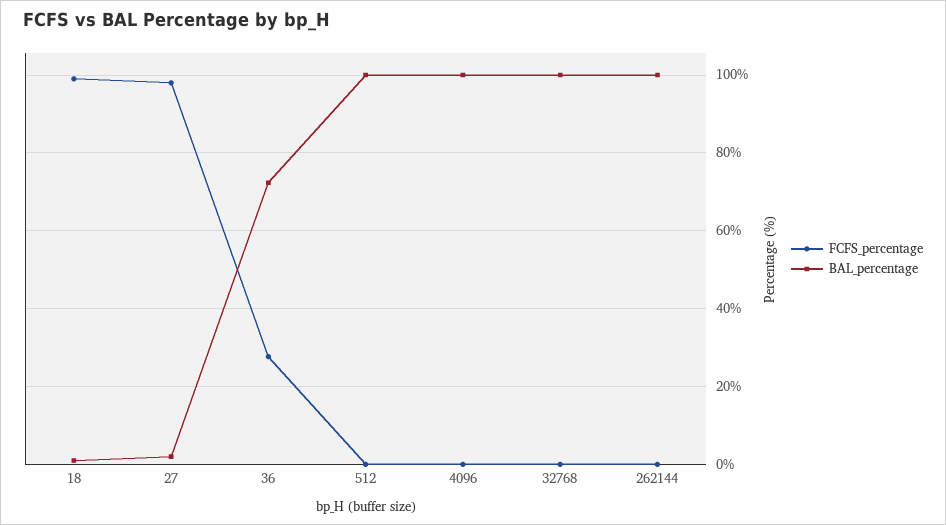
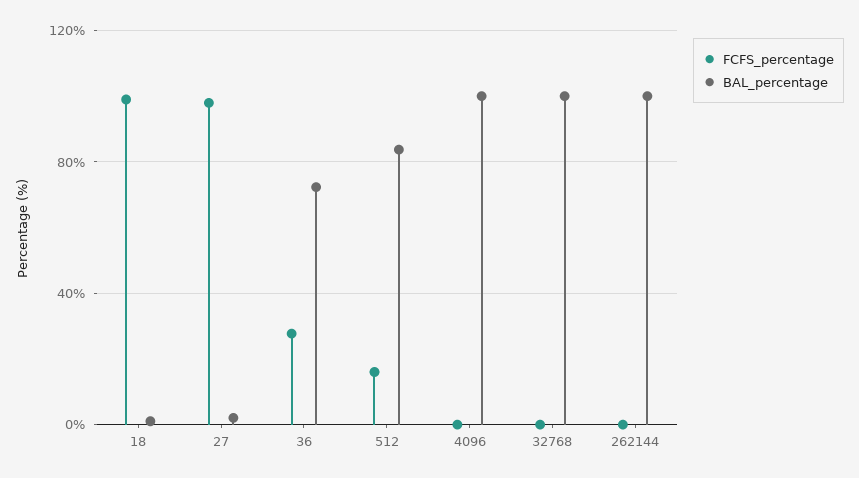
FCFS_percentage, 512: 0 -> 15
BAL_percentage, 512: 100 -> 85

